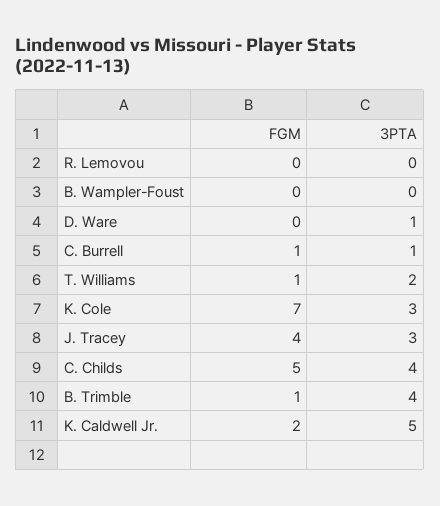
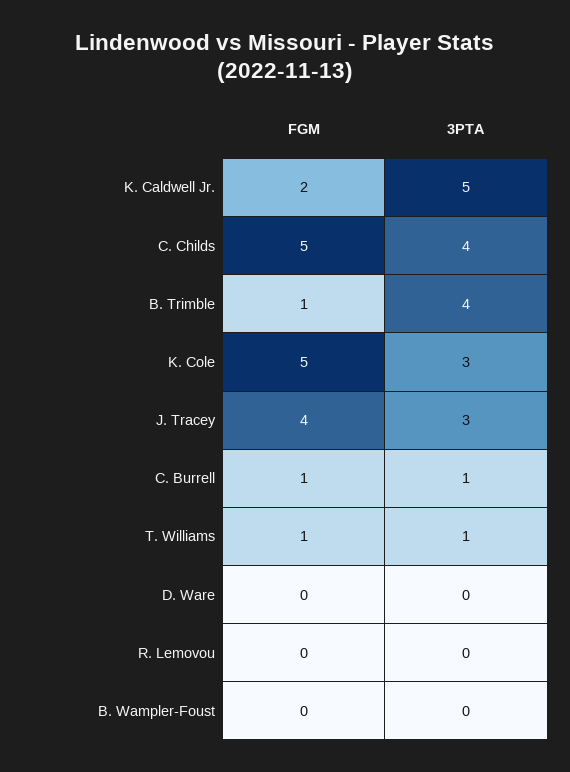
3PTA, D. Ware: 1 -> 0
3PTA, T. Williams: 2 -> 1
FGM, K. Cole: 7 -> 5

